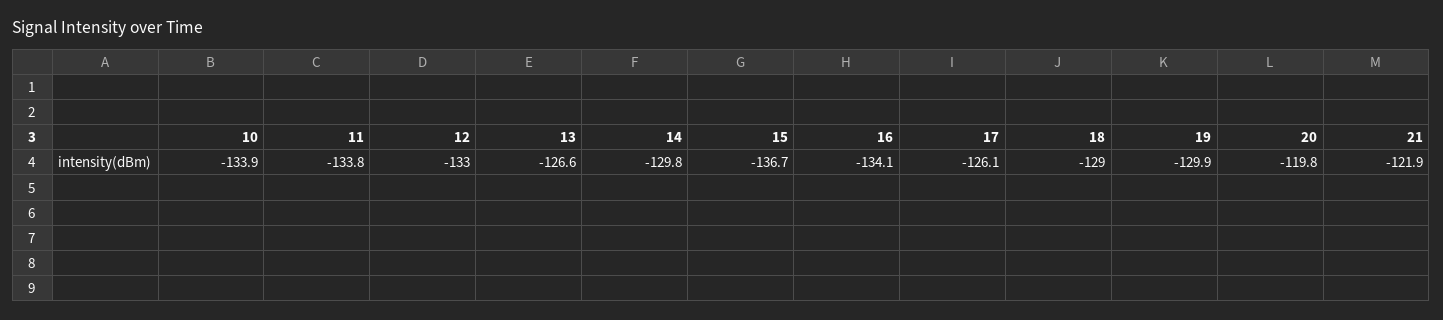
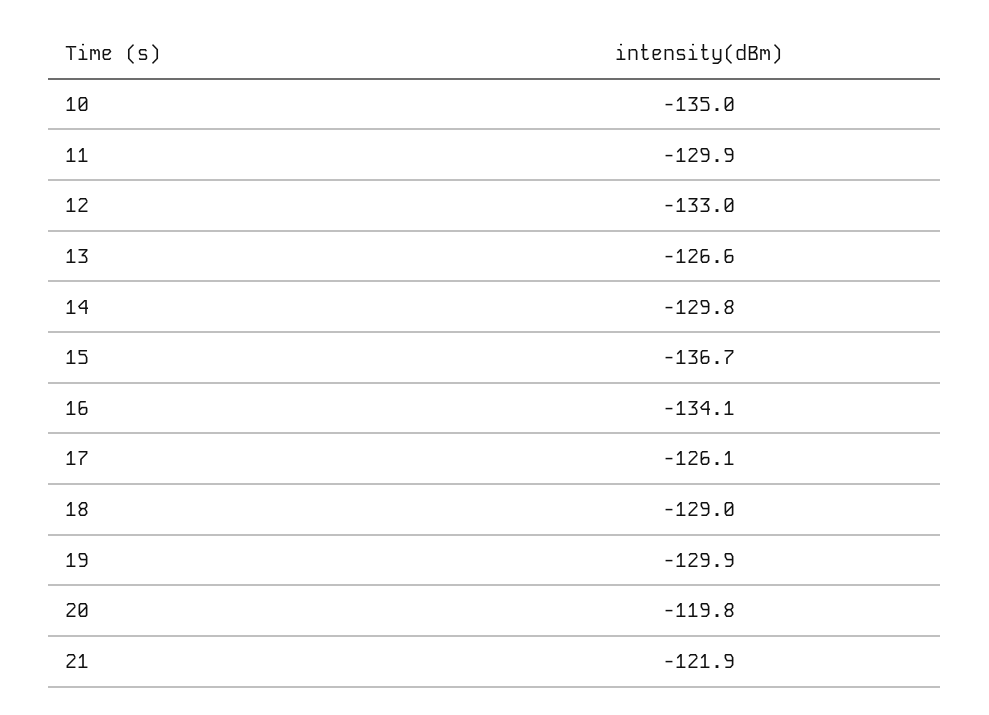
10: -133.9 -> -135
11: -133.8 -> -129.9

